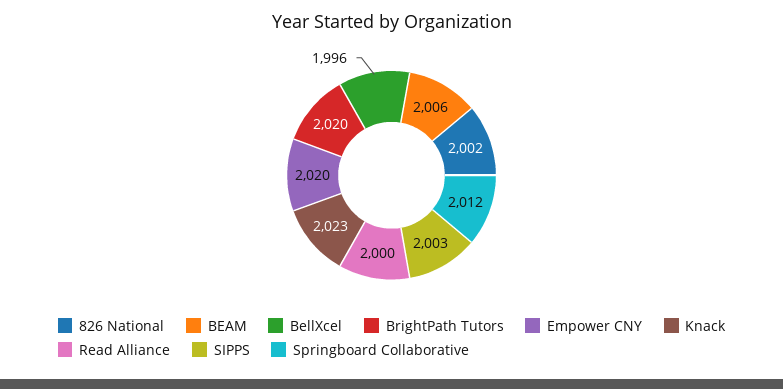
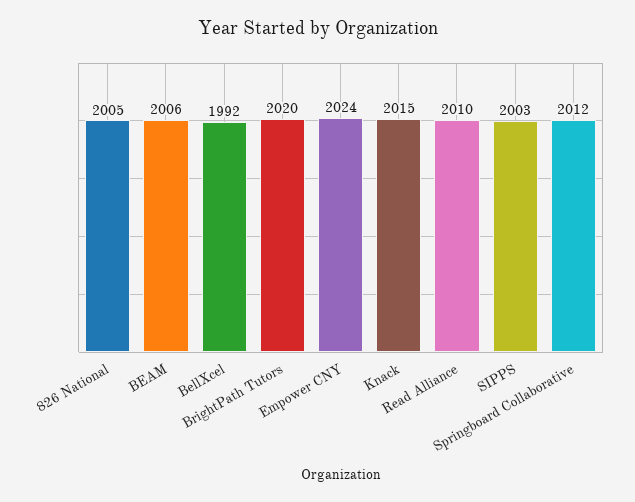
826 National: 2002 -> 2005
BellXcel: 1996 -> 1992
Empower CNY: 2020 -> 2024
Knack: 2023 -> 2015
Read Alliance: 2000 -> 2010

